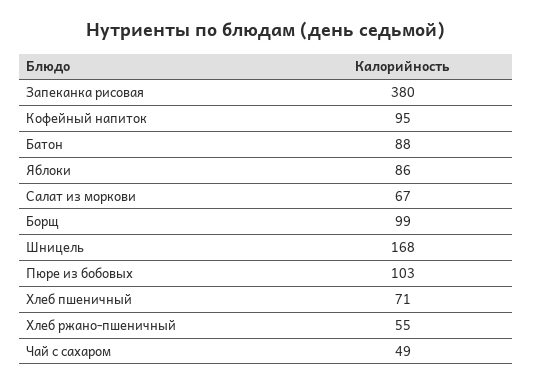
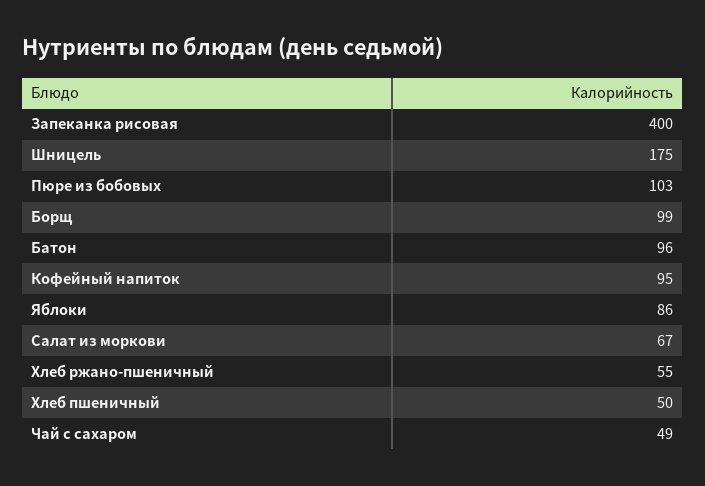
Запеканка рисовая: 380 -> 400
Батон: 88 -> 96
Шницель: 168 -> 175
Хлеб пшеничный: 71 -> 50

